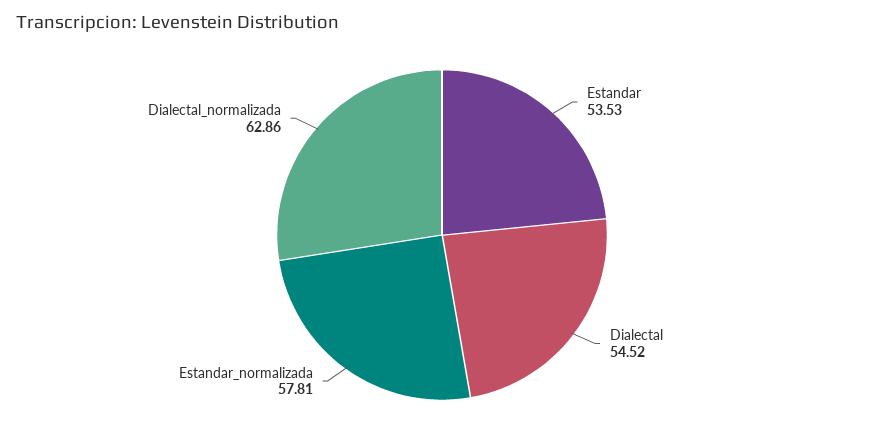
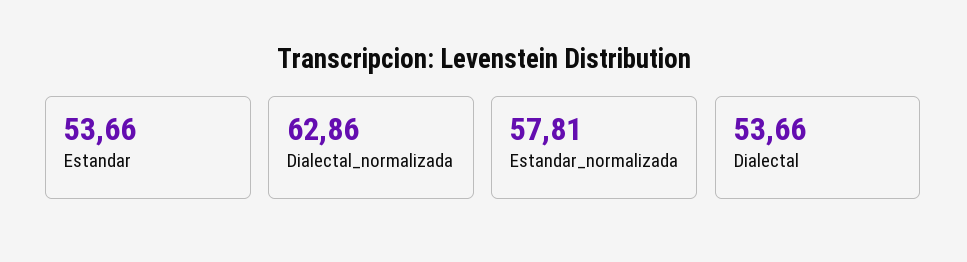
Estandar: 53.53 -> 53.66
Dialectal: 54.52 -> 53.66

